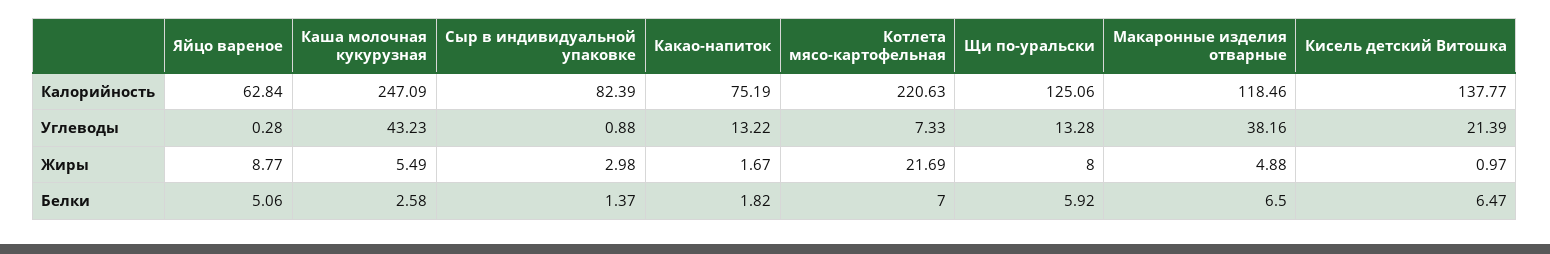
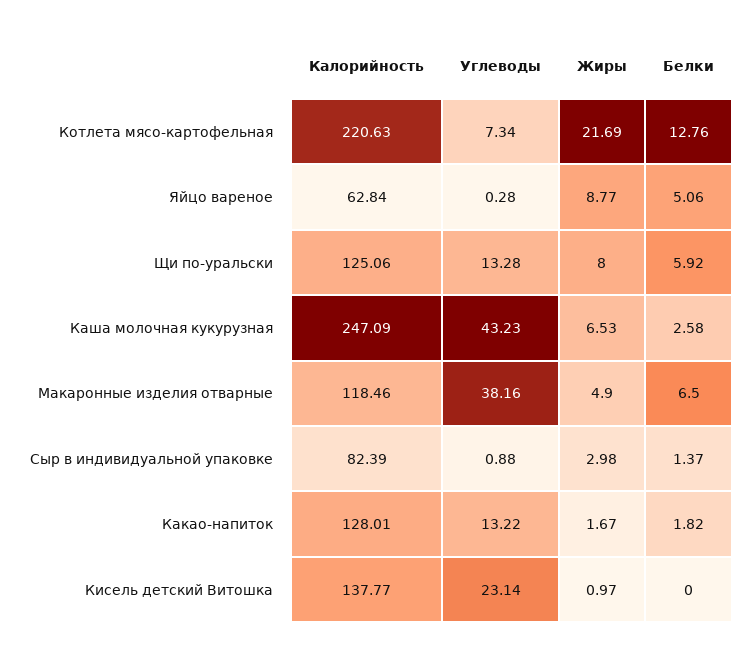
Какао-напиток, Калорийность: 75.19 -> 128.01
Котлета мясо-картофельная, Углеводы: 7.33 -> 7.34
Кисель детский Витошка, Углеводы: 21.39 -> 23.14
Каша молочная кукурузная, Жиры: 5.49 -> 6.53
Макаронные изделия отварные, Жиры: 4.88 -> 4.9
Котлета мясо-картофельная, Белки: 7 -> 12.76
Кисель детский Витошка, Белки: 6.47 -> 0

